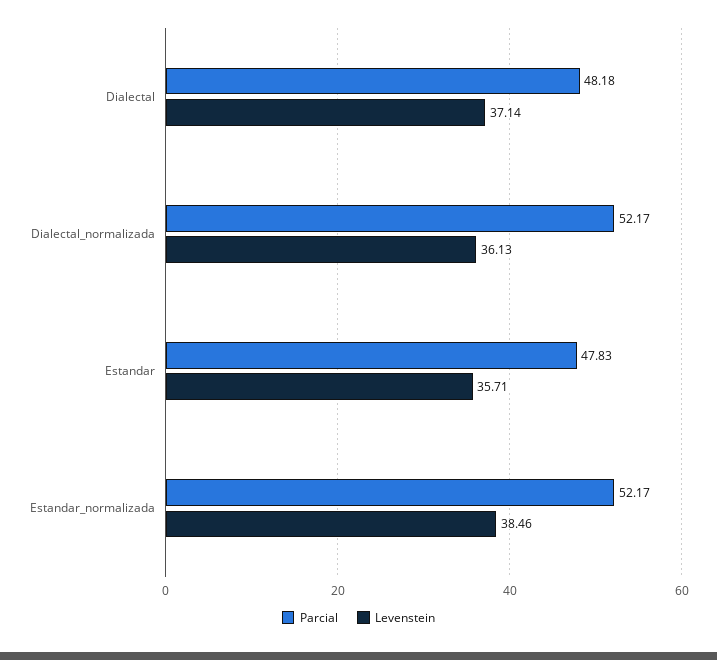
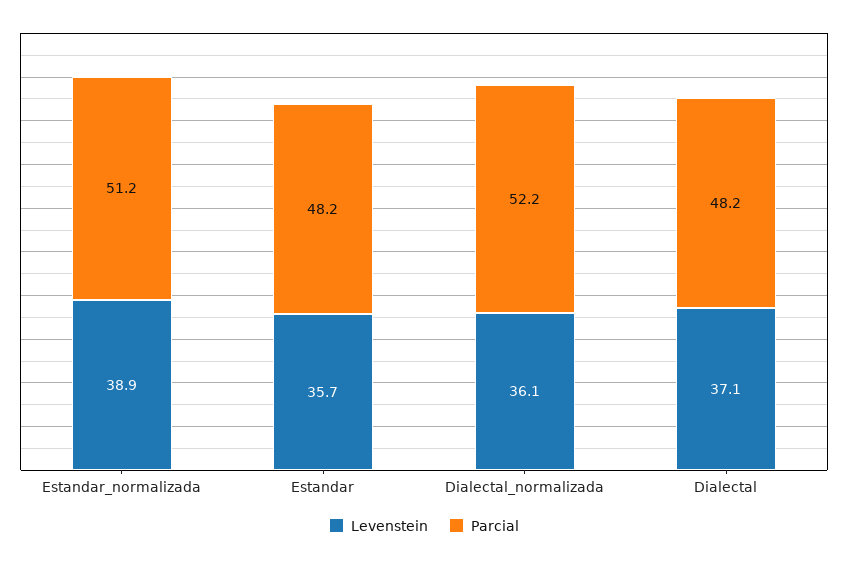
Parcial, Estandar: 47.83 -> 48.2
Parcial, Estandar_normalizada: 52.17 -> 51.2
Levenstein, Estandar_normalizada: 38.46 -> 38.9

